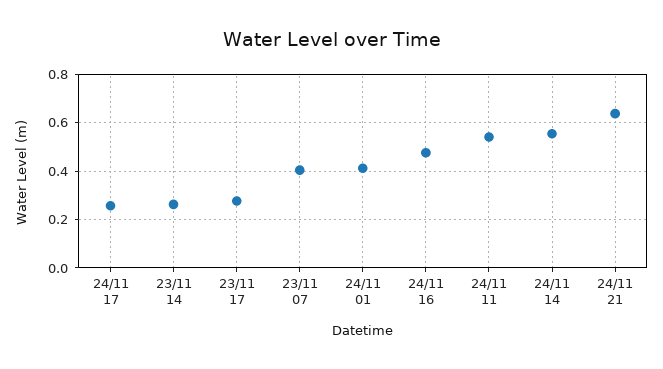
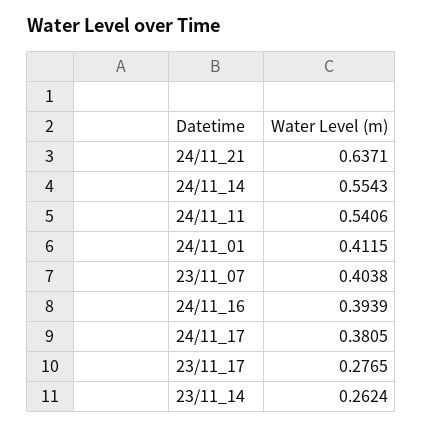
24/11 17: 0.25 -> 0.3805
24/11 16: 0.475 -> 0.3939

